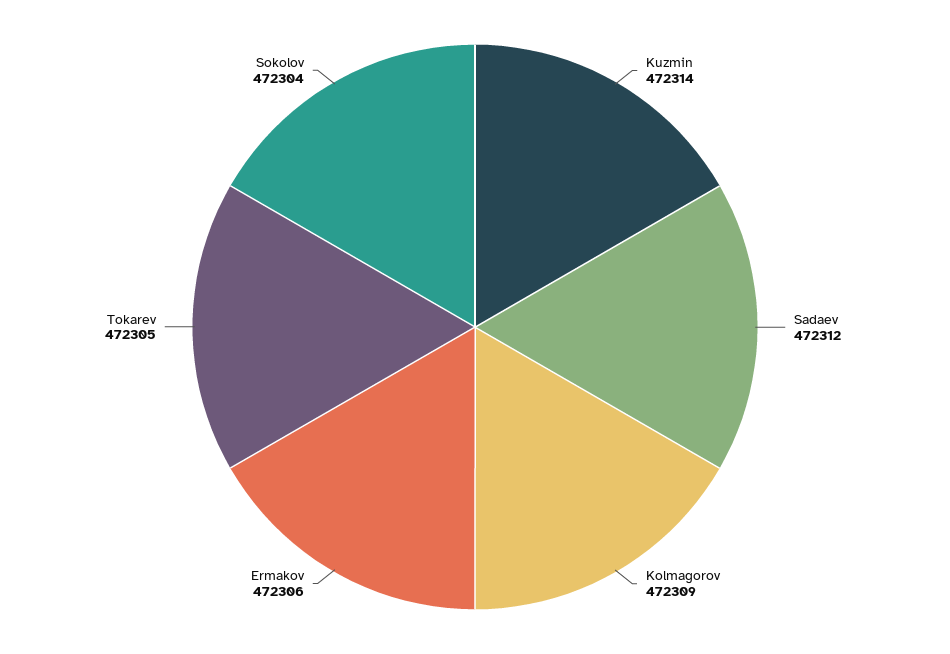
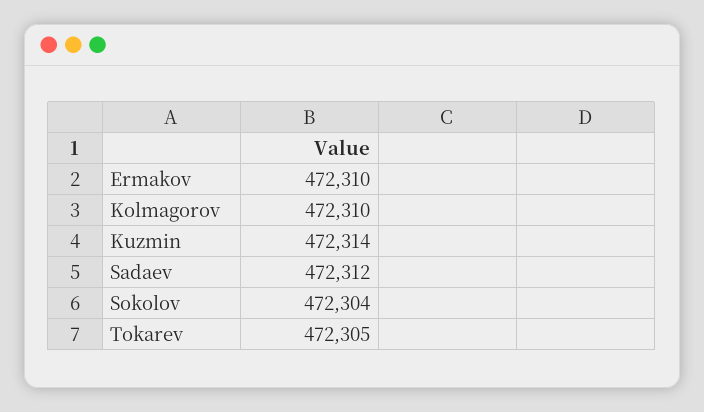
Kolmagorov: 472309 -> 472310
Ermakov: 472306 -> 472310

